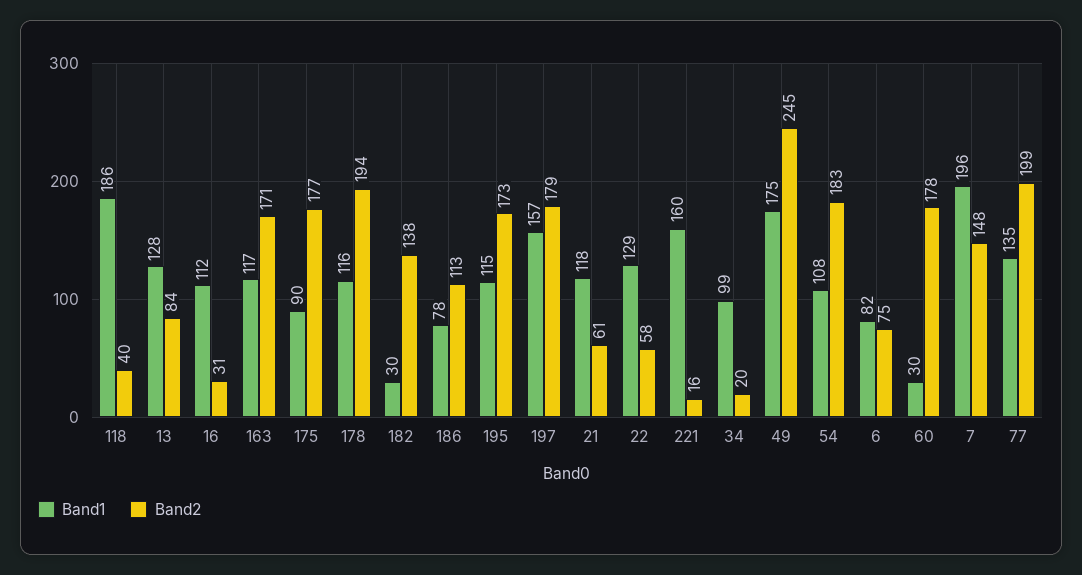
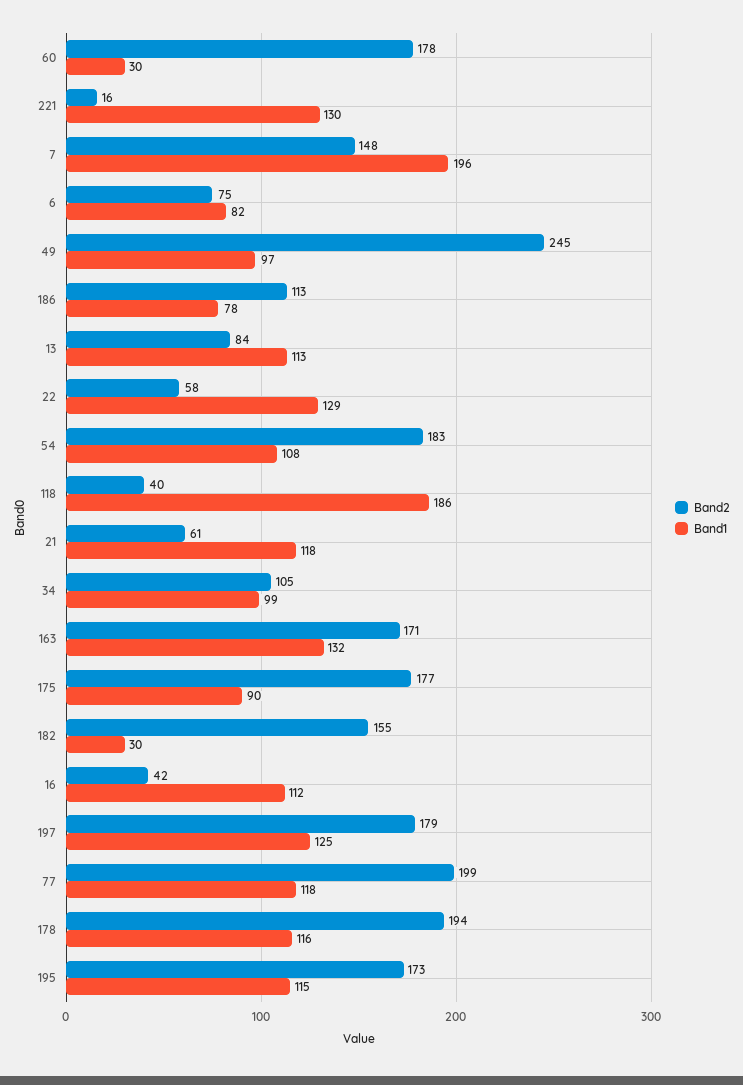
Band1, 13: 128 -> 113
Band2, 16: 31 -> 42
Band1, 163: 117 -> 132
Band2, 182: 138 -> 155
Band1, 197: 157 -> 125
Band1, 221: 160 -> 130
Band2, 34: 20 -> 105
Band1, 49: 175 -> 97
Band1, 77: 135 -> 118

